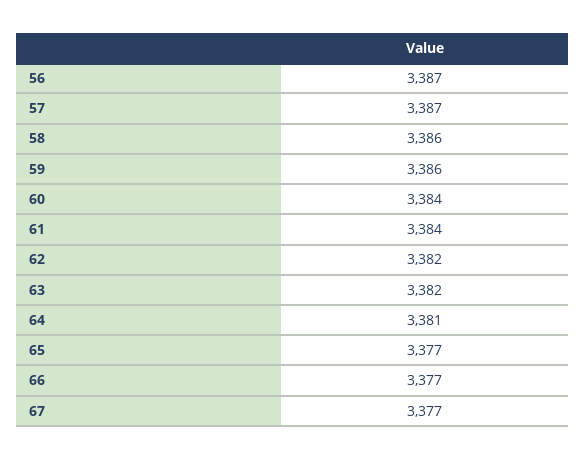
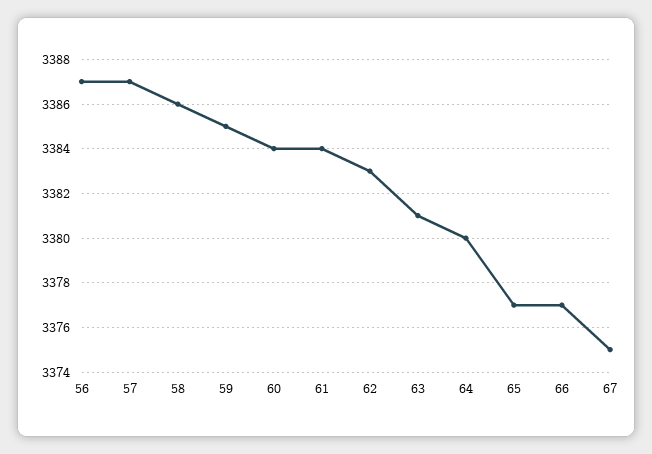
59: 3386 -> 3385
62: 3382 -> 3383
63: 3382 -> 3381
64: 3381 -> 3380
67: 3377 -> 3375

